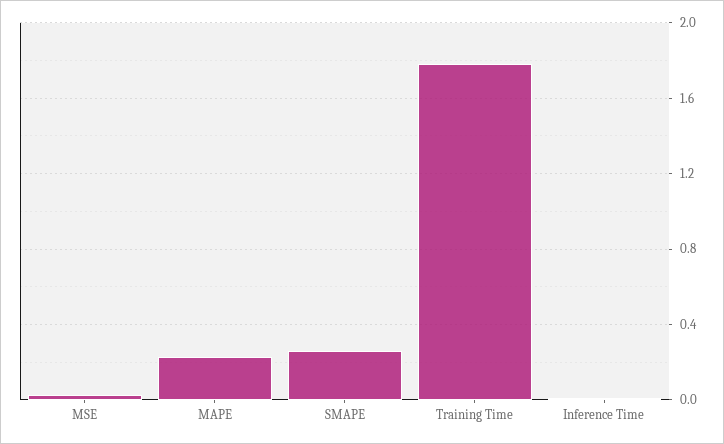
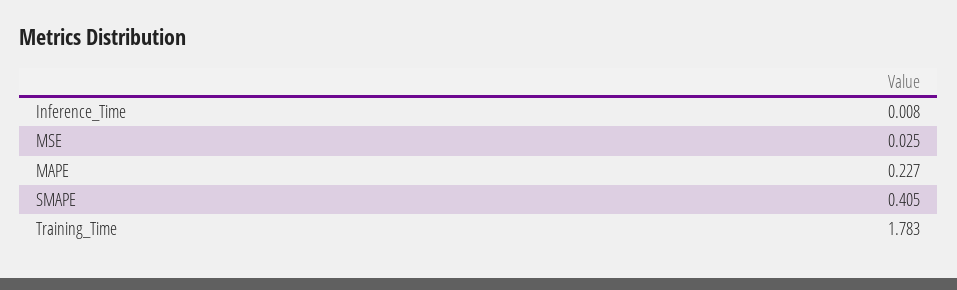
SMAPE: 0.25 -> 0.405

